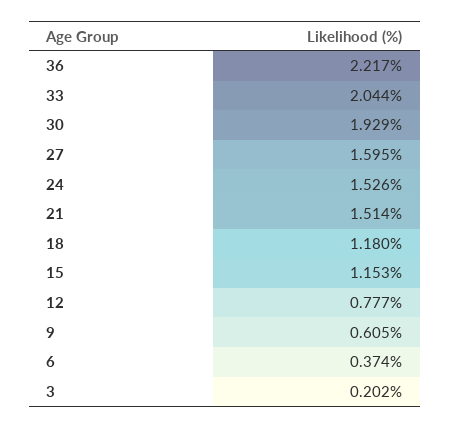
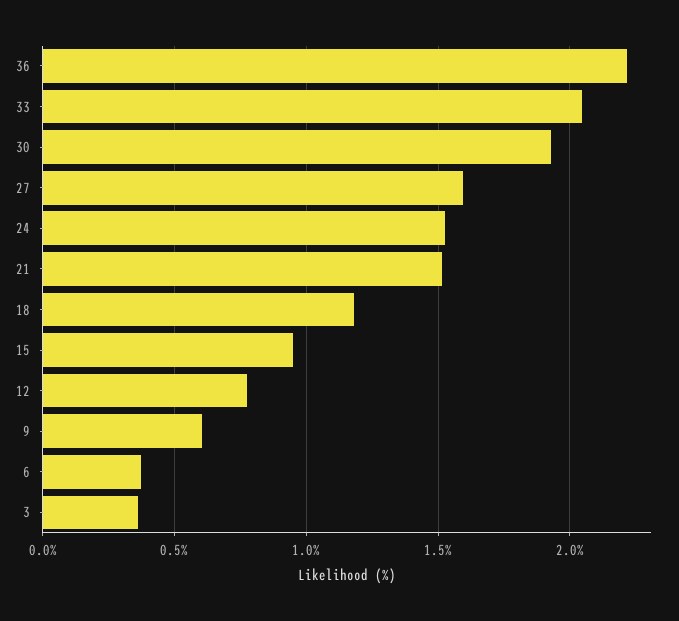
15: 1.153 -> 0.95
3: 0.202 -> 0.35

